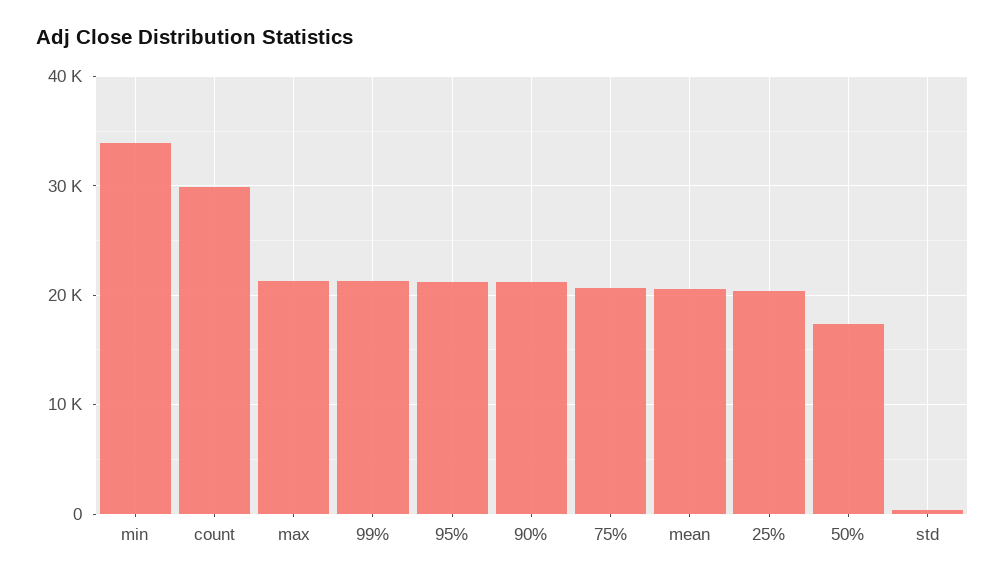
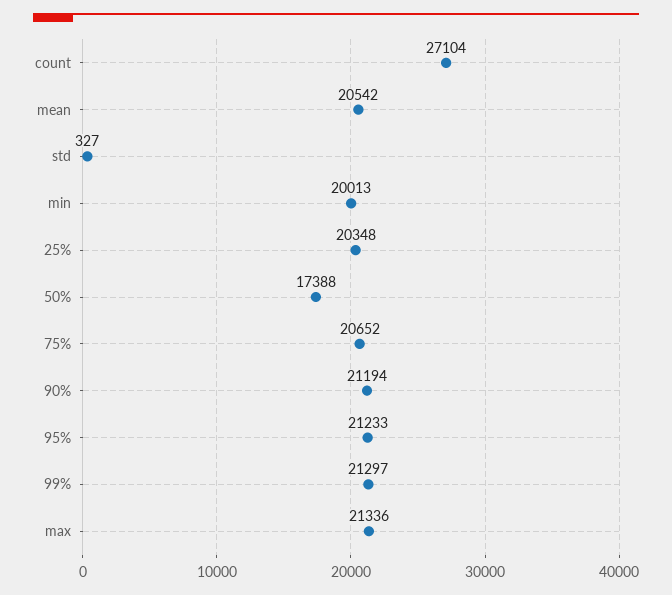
min: 34000 -> 20013
count: 30000 -> 27104

